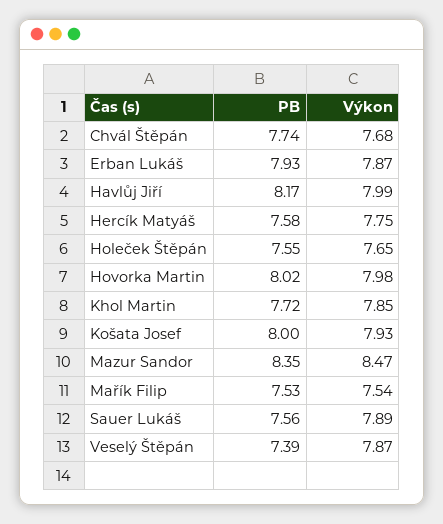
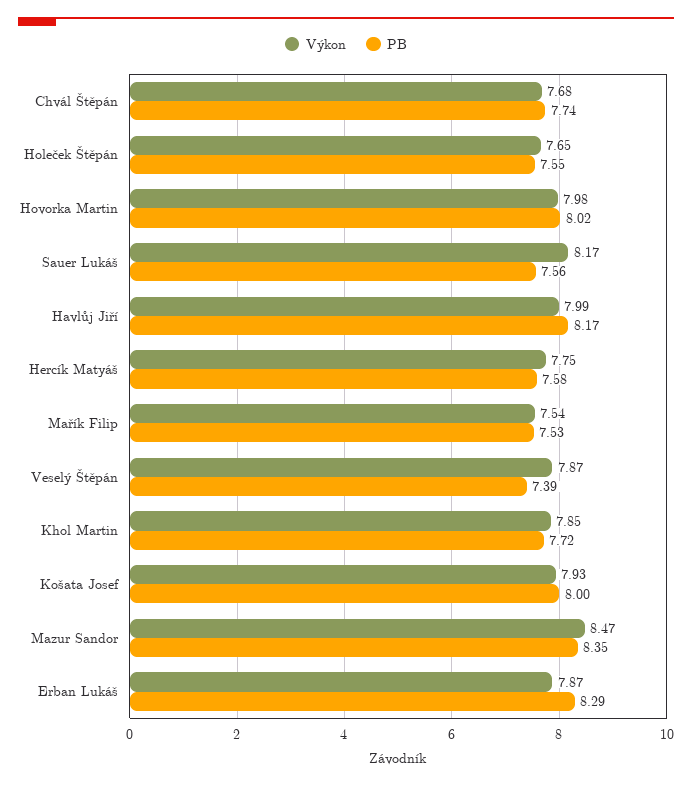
PB, Erban Lukáš: 7.93 -> 8.29
Výkon, Sauer Lukáš: 7.89 -> 8.17

